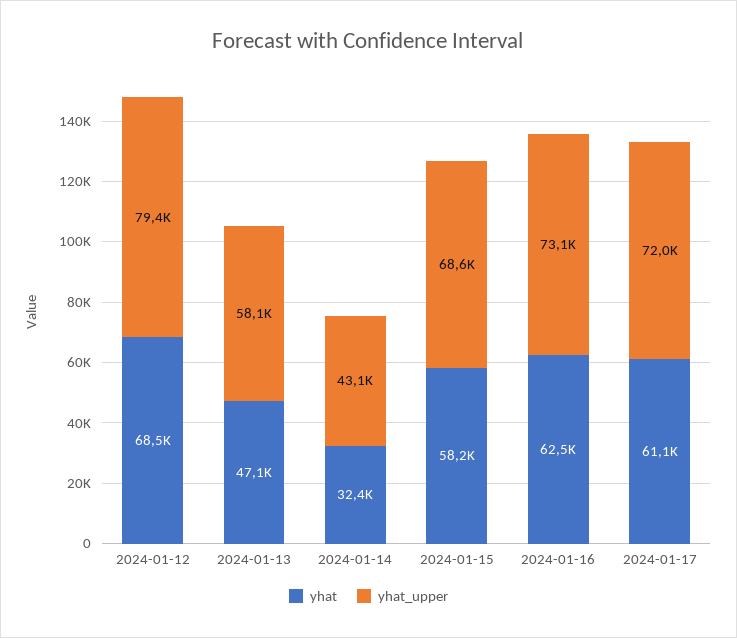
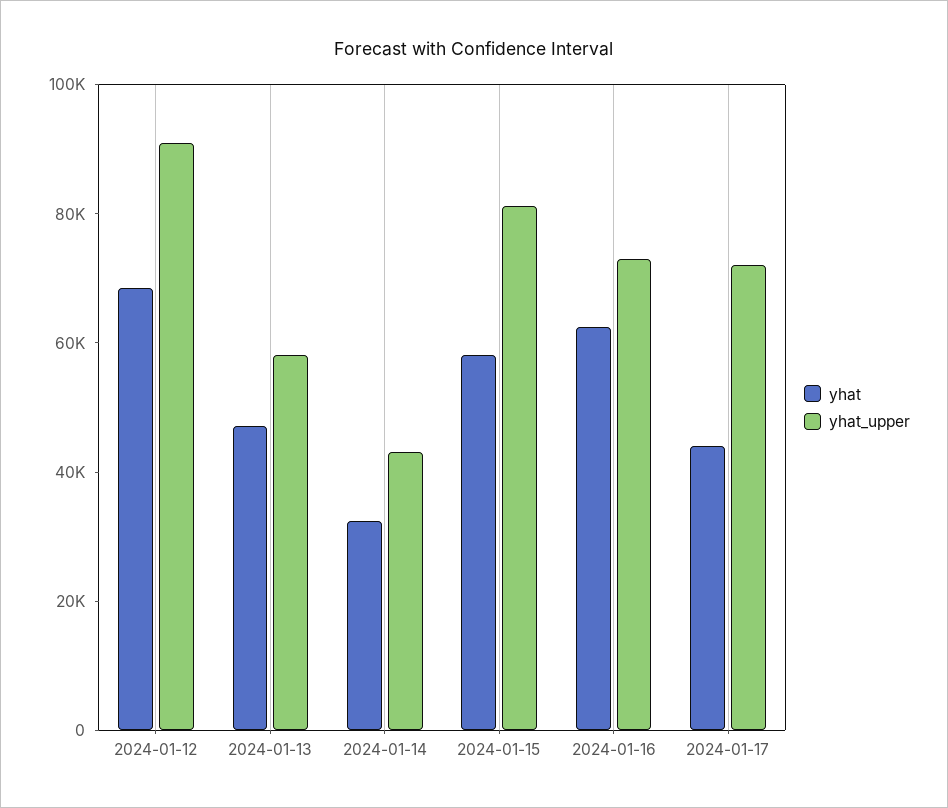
yhat_upper, 2024-01-12: 79400 -> 90000
yhat_upper, 2024-01-15: 68600 -> 80000
yhat, 2024-01-17: 61100 -> 45000

